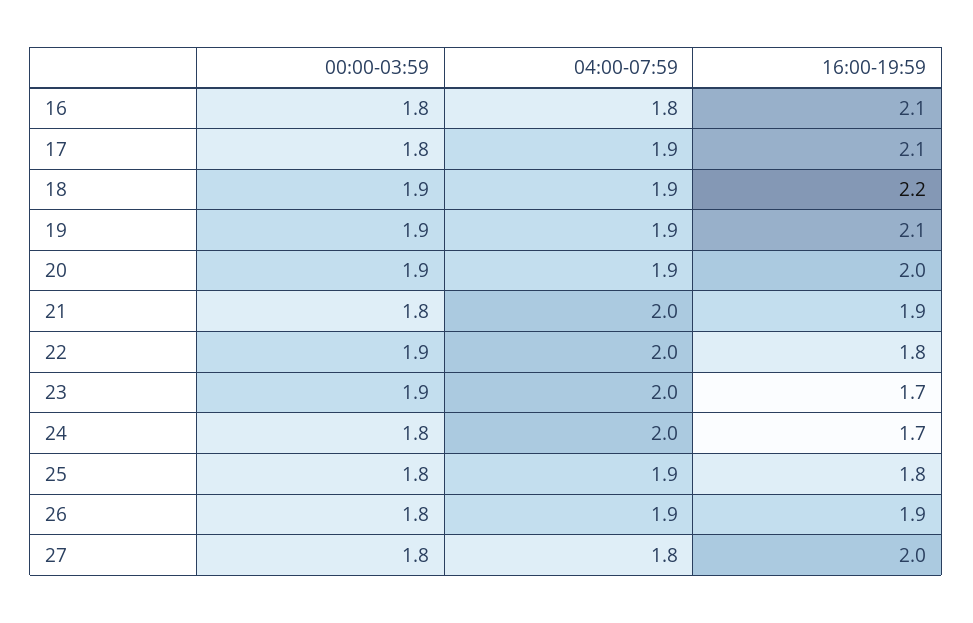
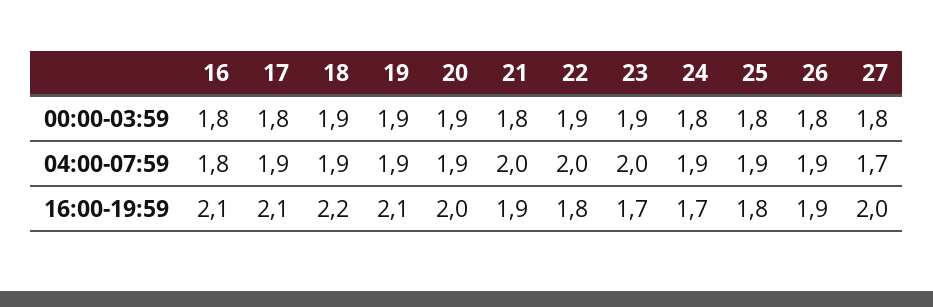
04:00-07:59, 24: 2 -> 1.9
04:00-07:59, 27: 1.8 -> 1.7

